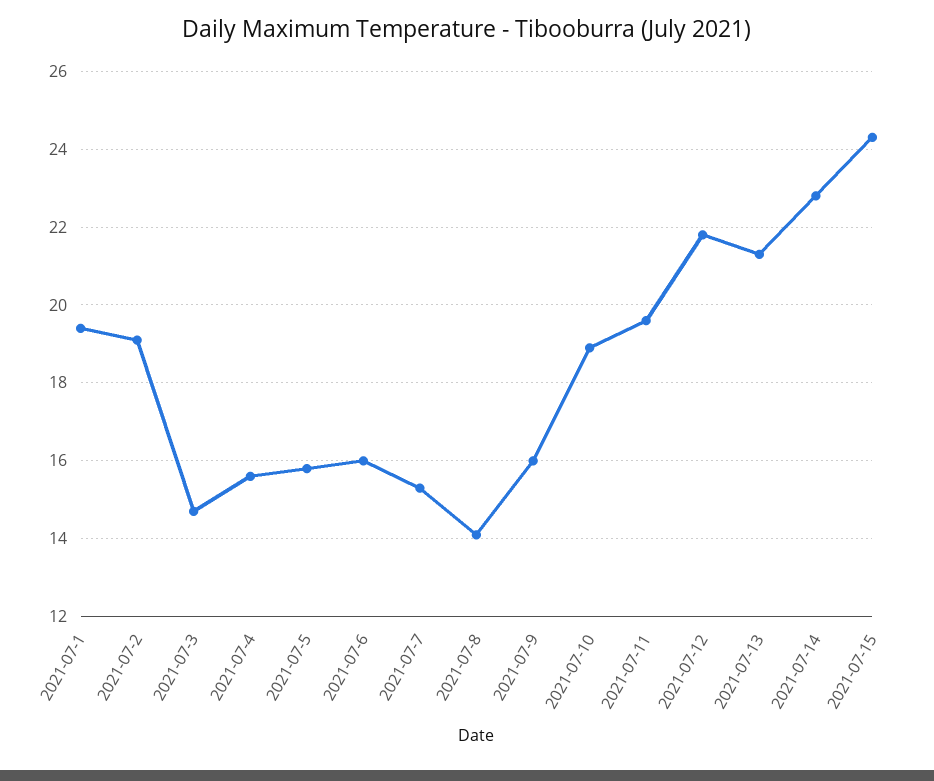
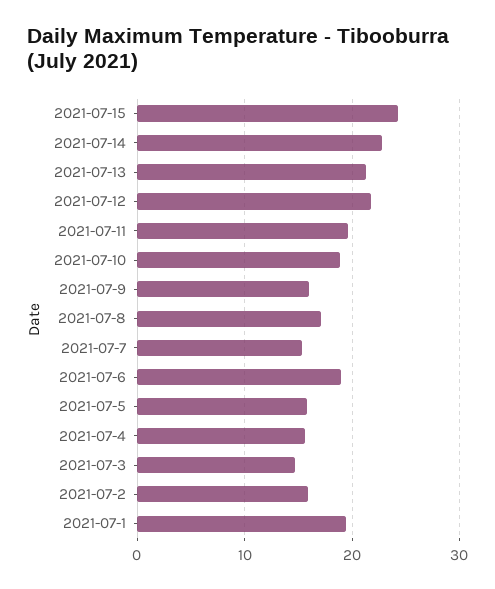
2021-07-2: 19 -> 16
2021-07-6: 16 -> 19
2021-07-8: 14 -> 17

